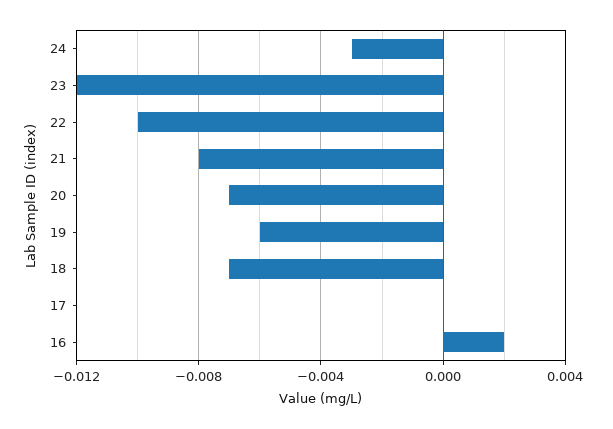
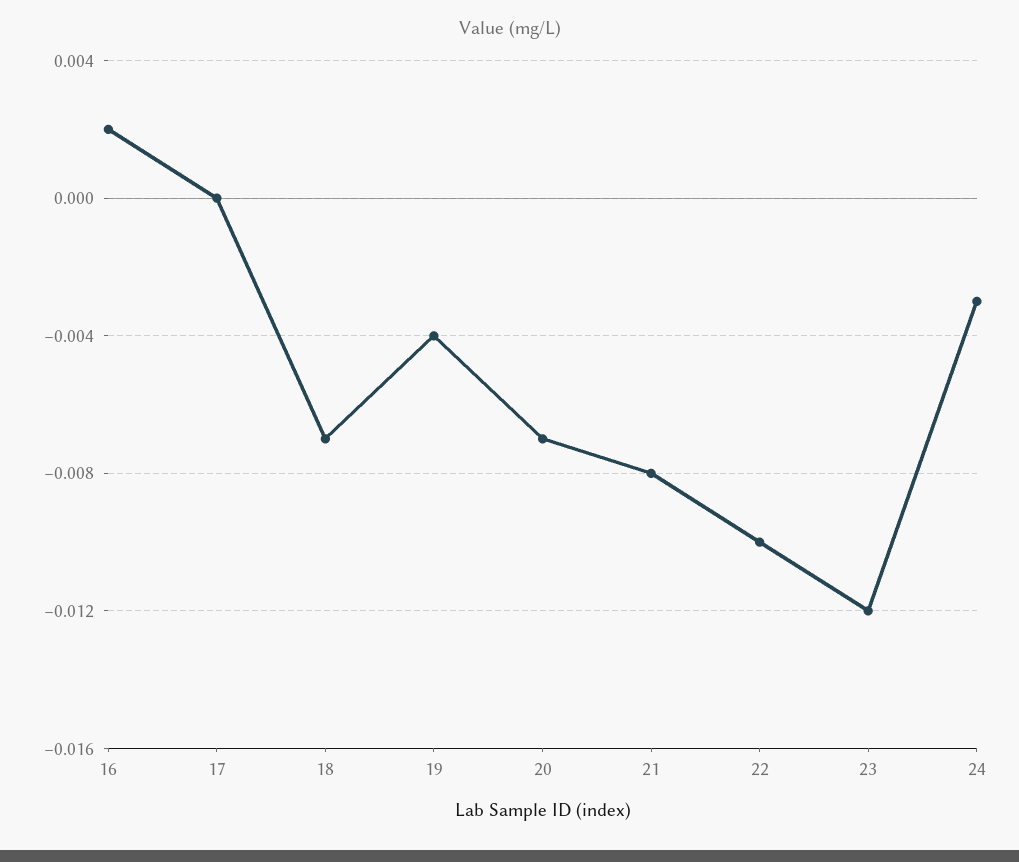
19: -0.006 -> -0.004

